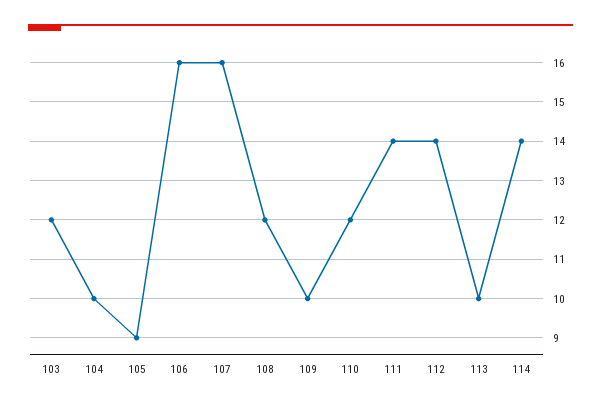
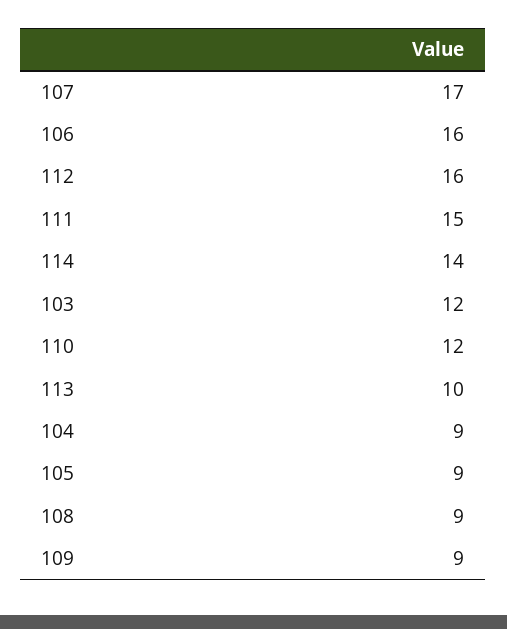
104: 10 -> 9
107: 16 -> 17
108: 12 -> 9
109: 10 -> 9
111: 14 -> 15
112: 14 -> 16

